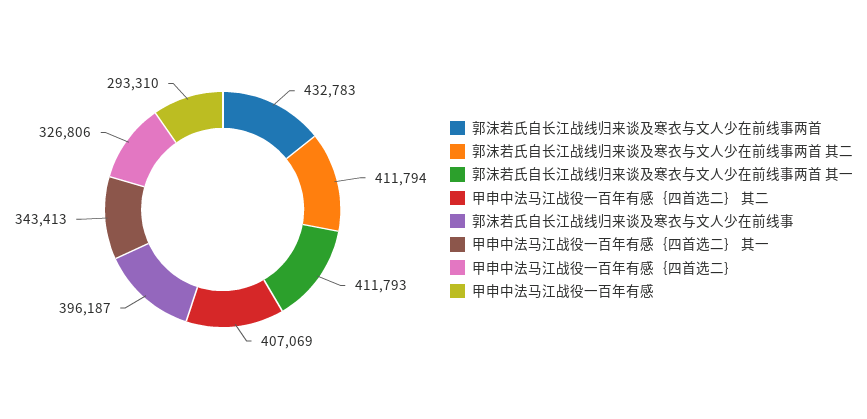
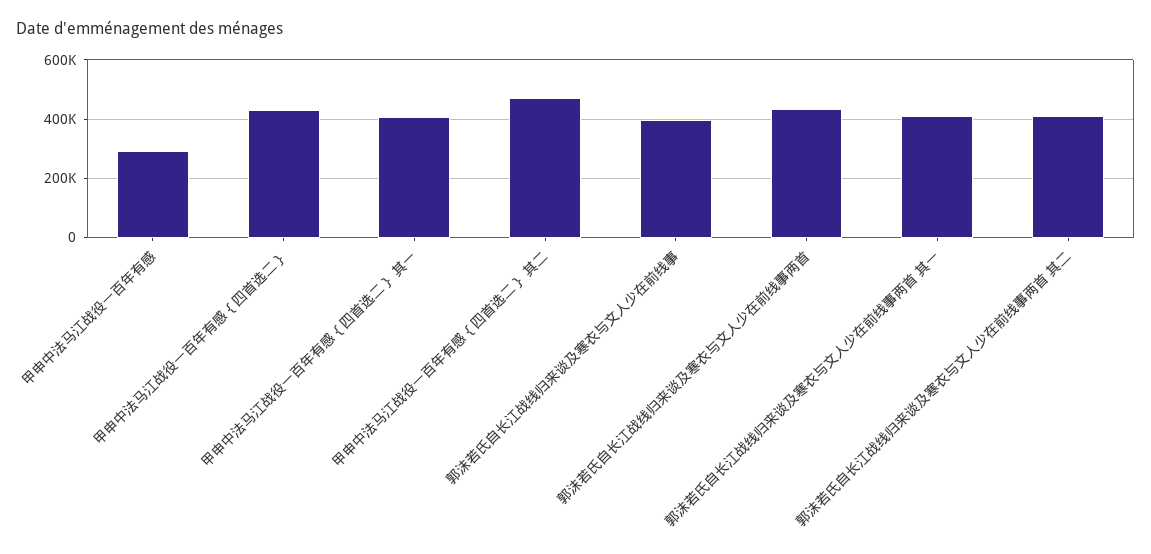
甲申中法马江战役一百年有感｛四首选二｝ 其二: 407069 -> 475000
甲申中法马江战役一百年有感｛四首选二｝ 其一: 343413 -> 400000
甲申中法马江战役一百年有感｛四首选二｝: 326806 -> 425000

